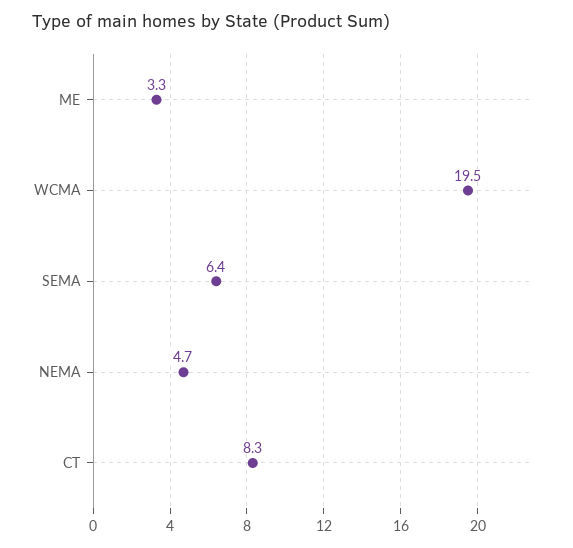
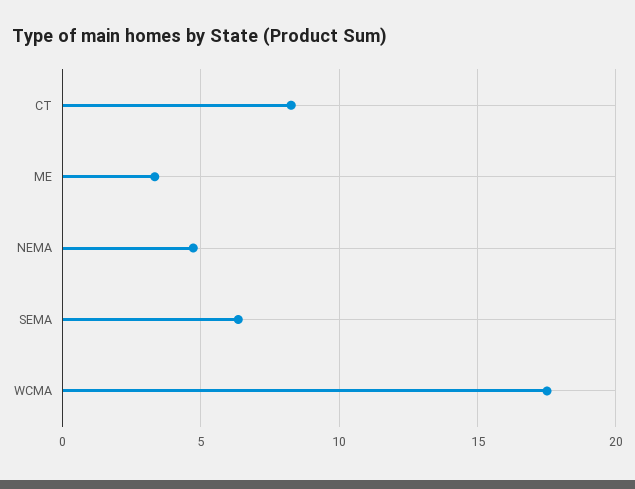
WCMA: 19.5 -> 17.5

